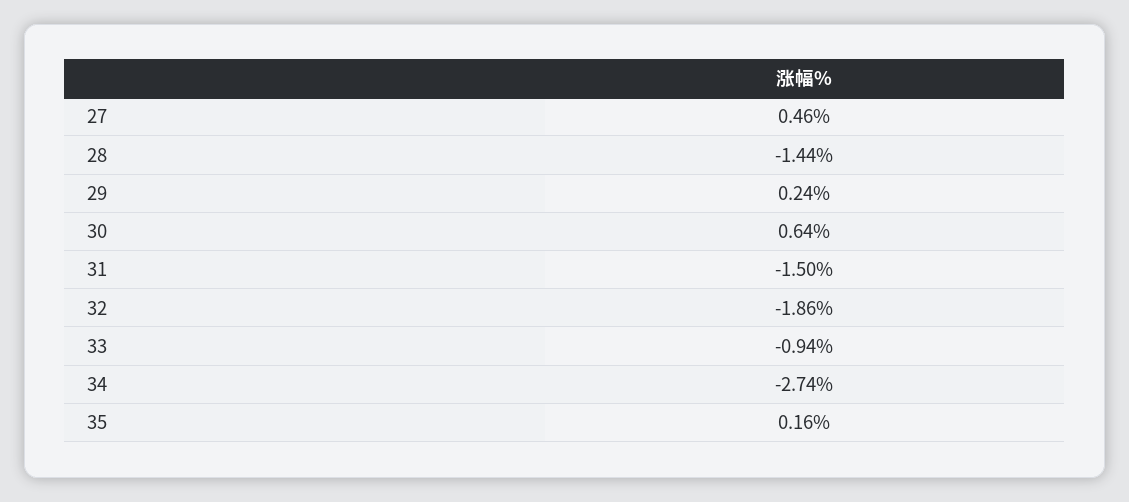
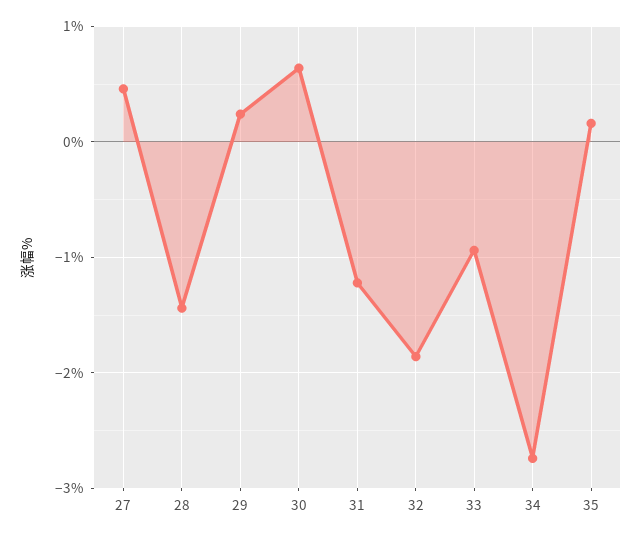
31: -1.5 -> -1.2

